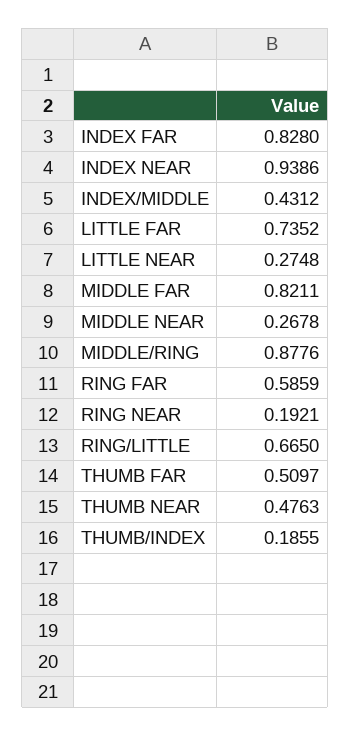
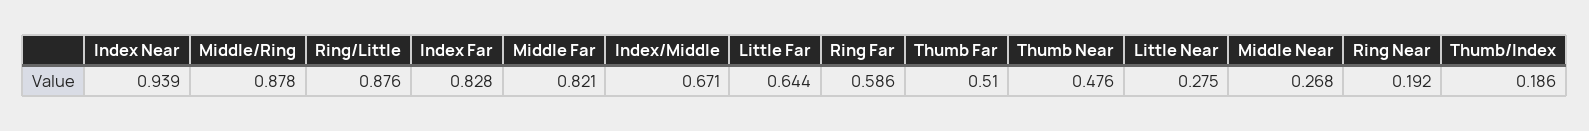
INDEX/MIDDLE: 0.4312 -> 0.671
LITTLE FAR: 0.7352 -> 0.644
RING/LITTLE: 0.665 -> 0.876

